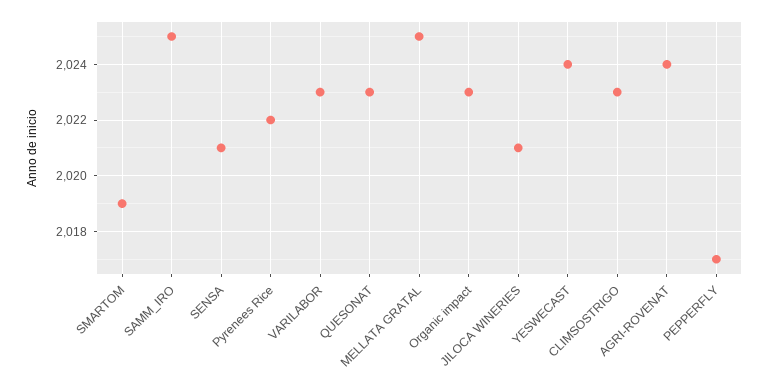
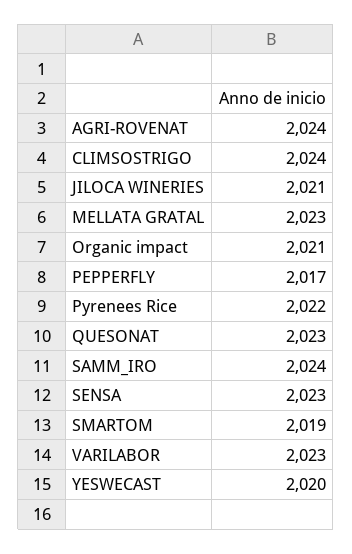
SAMM_IRO: 2025 -> 2024
SENSA: 2021 -> 2023
MELLATA GRATAL: 2025 -> 2023
Organic impact: 2023 -> 2021
YESWECAST: 2024 -> 2020
CLIMSOSTRIGO: 2023 -> 2024

